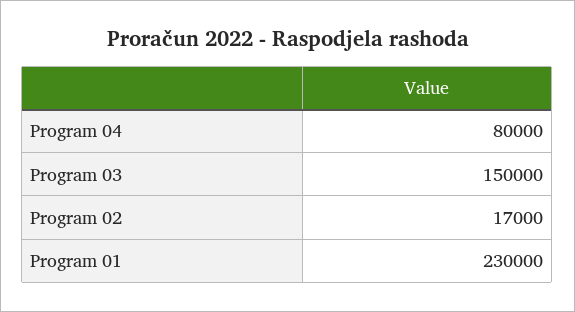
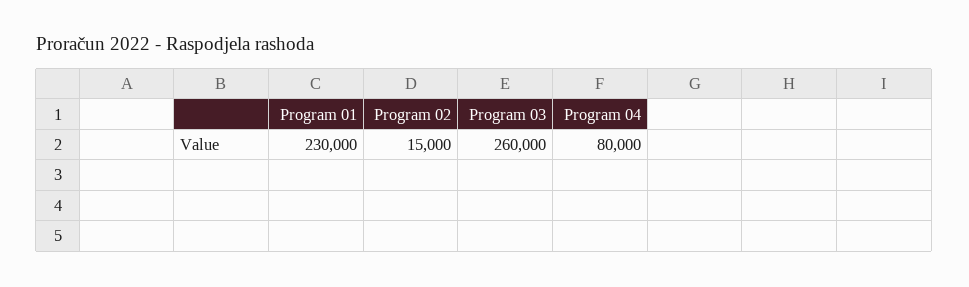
Program 03: 150000 -> 260000
Program 02: 17000 -> 15000

